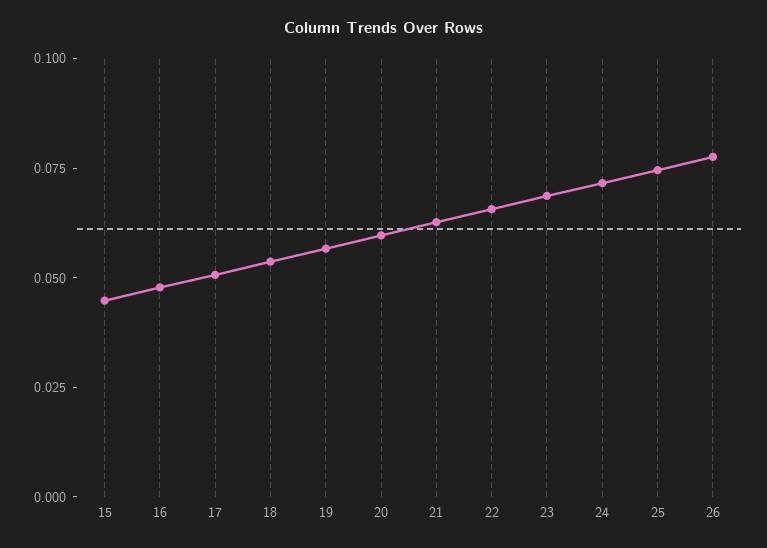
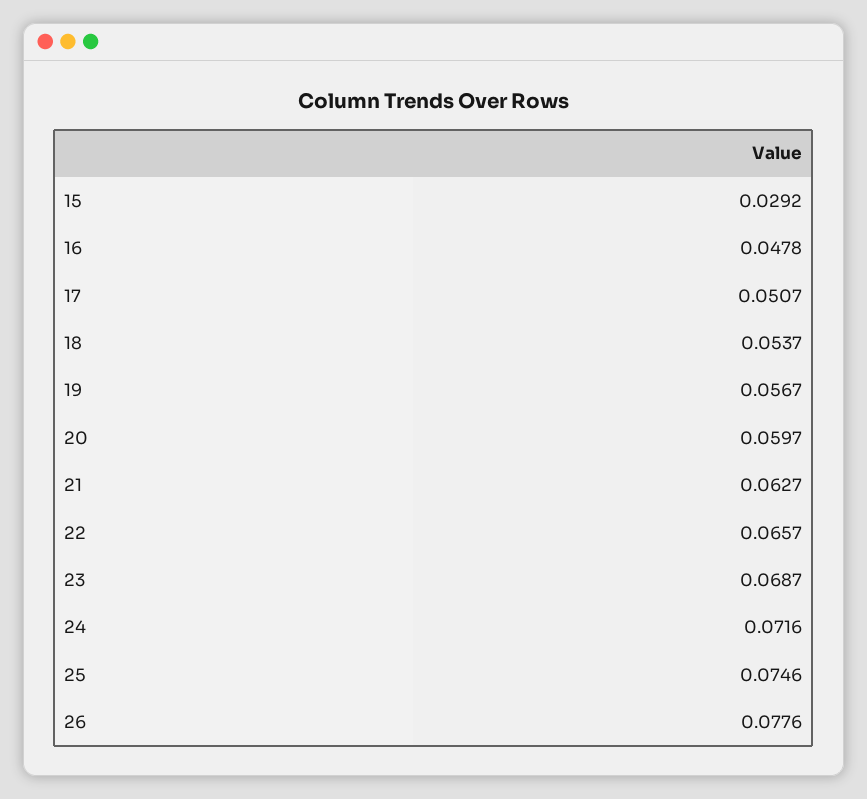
15: 0.045 -> 0.0292

